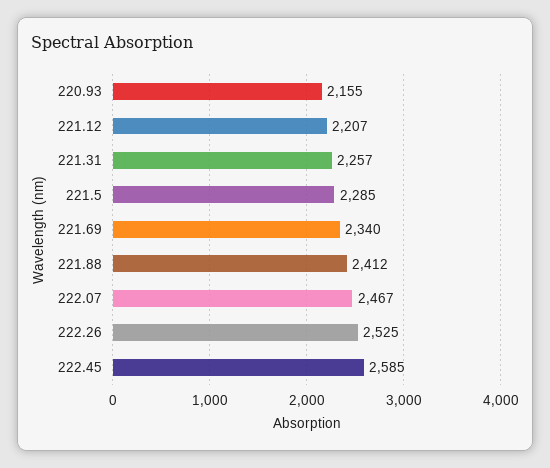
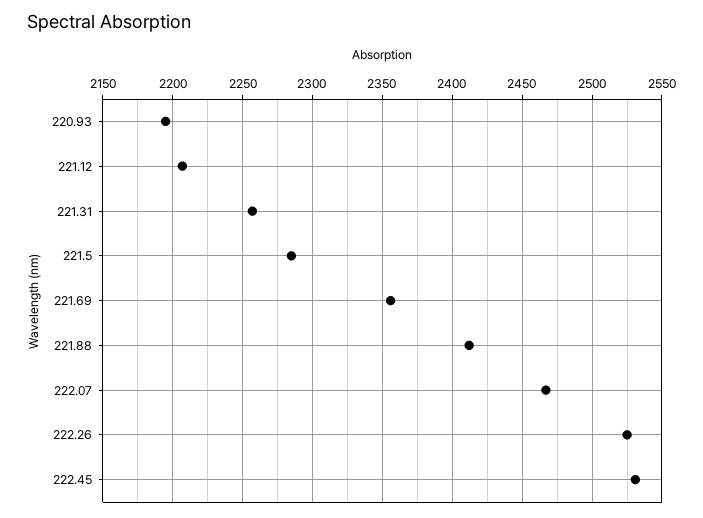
220.93: 2155 -> 2195
221.69: 2340 -> 2355
222.45: 2585 -> 2530

